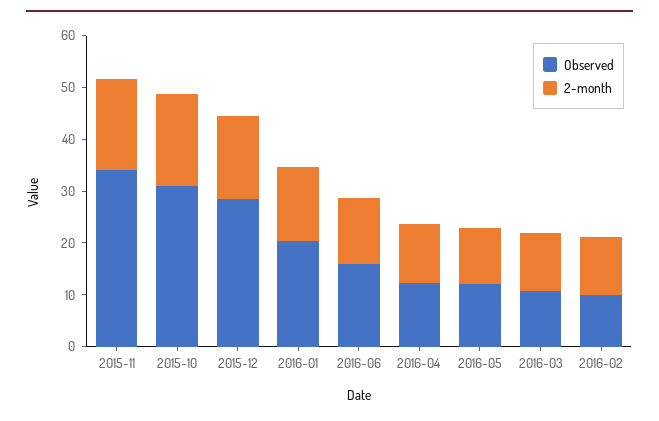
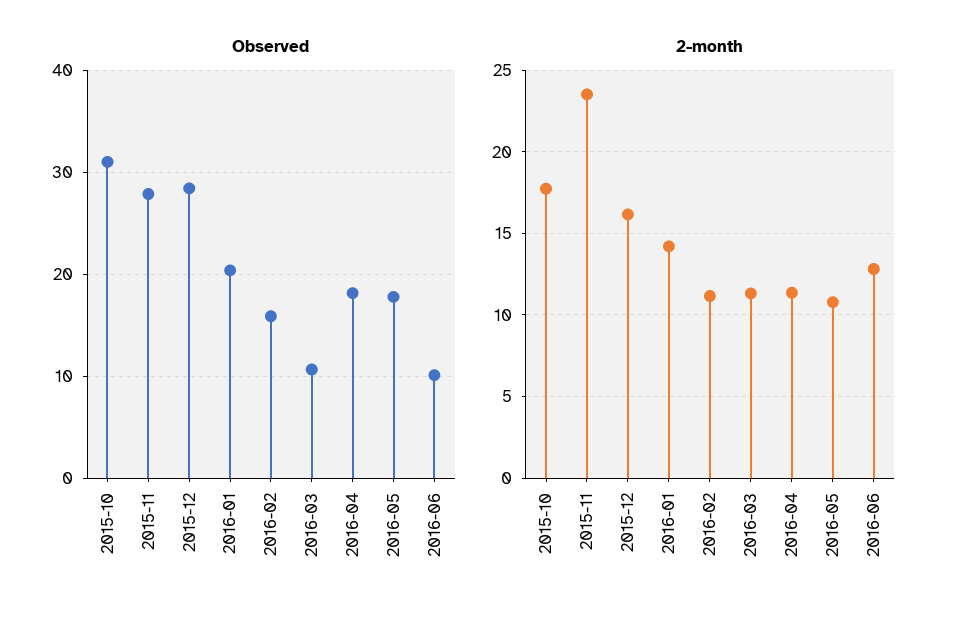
Observed, 2015-11: 34 -> 28
2-month, 2015-11: 18 -> 23.5
Observed, 2016-06: 16 -> 10
Observed, 2016-04: 12 -> 18
Observed, 2016-05: 12 -> 18
Observed, 2016-02: 10 -> 16

